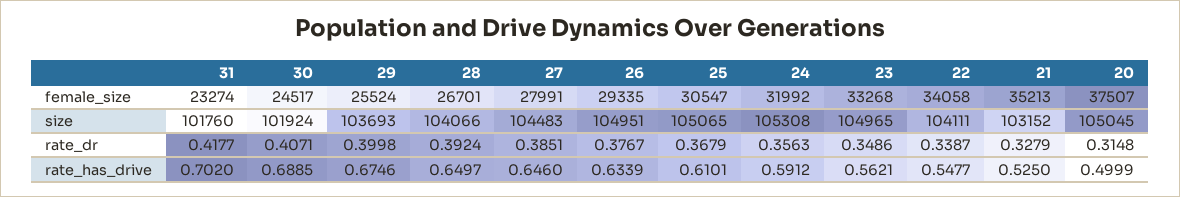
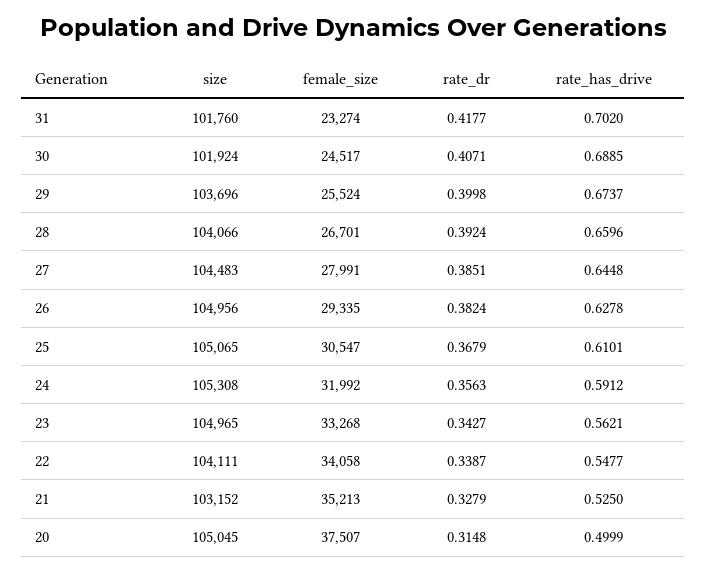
29, size: 103693 -> 103696
26, size: 104951 -> 104956
26, rate_dr: 0.3767 -> 0.3824
23, rate_dr: 0.3486 -> 0.3427
29, rate_has_drive: 0.6746 -> 0.6737
28, rate_has_drive: 0.6497 -> 0.6596
27, rate_has_drive: 0.646 -> 0.6448
26, rate_has_drive: 0.6339 -> 0.6278

